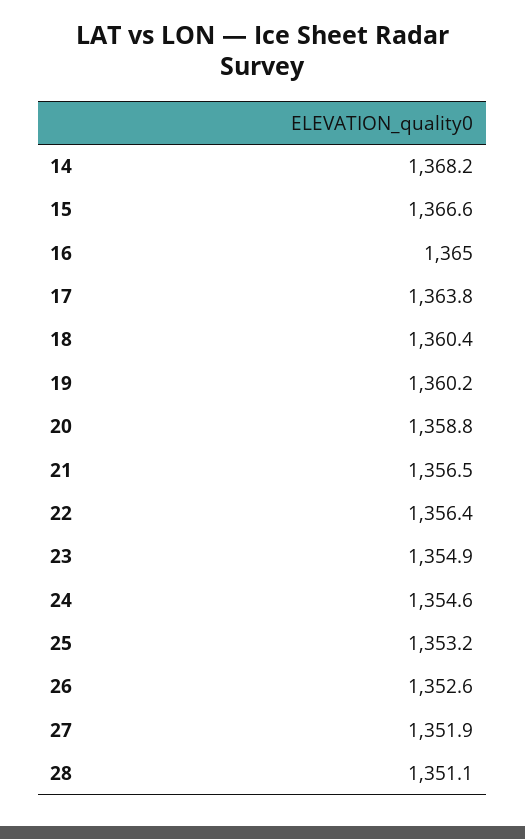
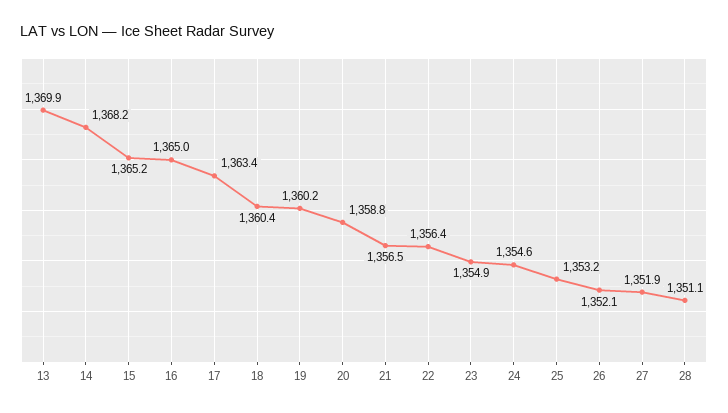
15: 1366.6 -> 1365.2
17: 1363.8 -> 1363.4
26: 1352.6 -> 1352.1
13: none -> 1369.9

